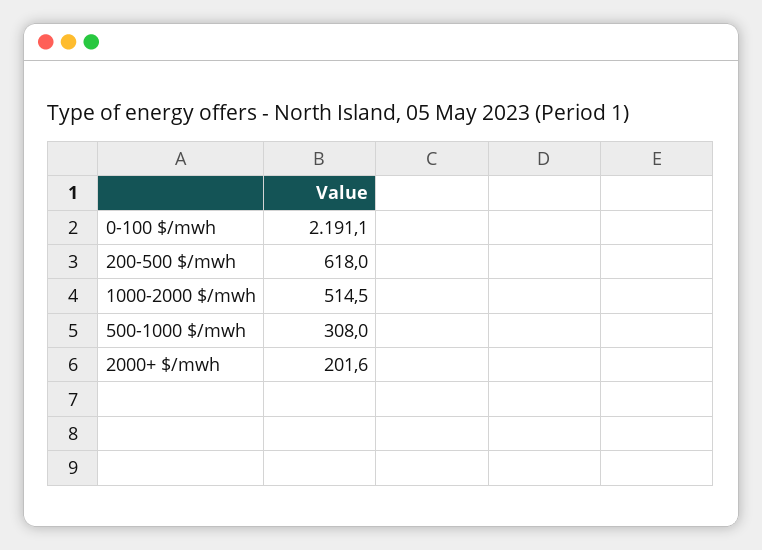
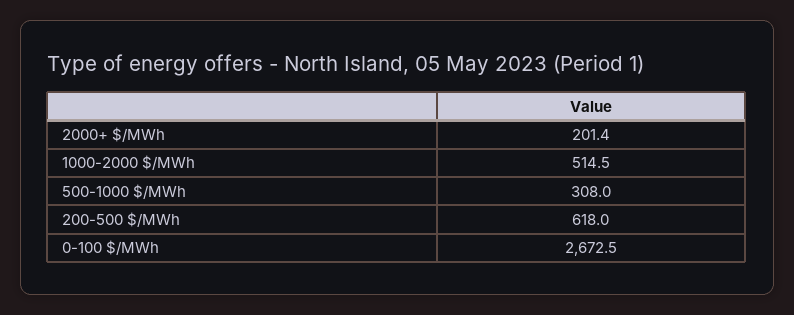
0-100 $/mwh: 2191.1 -> 2672.5
2000+ $/mwh: 201.6 -> 201.4

